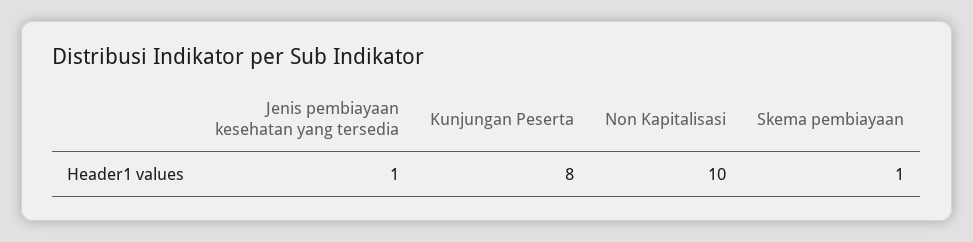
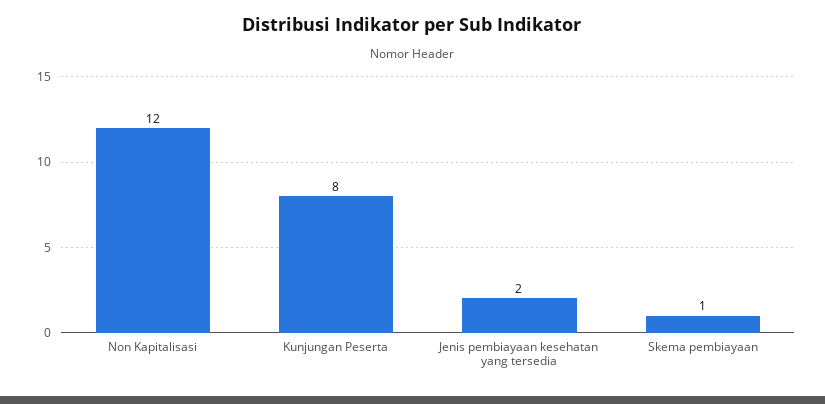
Jenis pembiayaan kesehatan yang tersedia: 1 -> 2
Non Kapitalisasi: 10 -> 12

